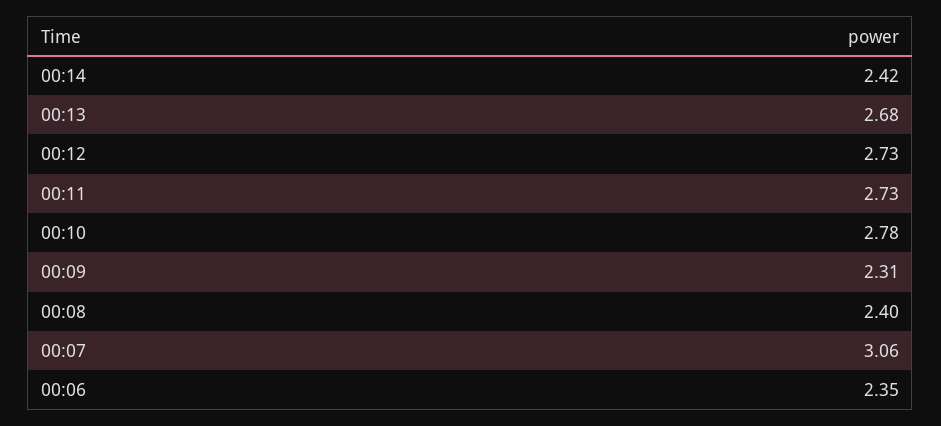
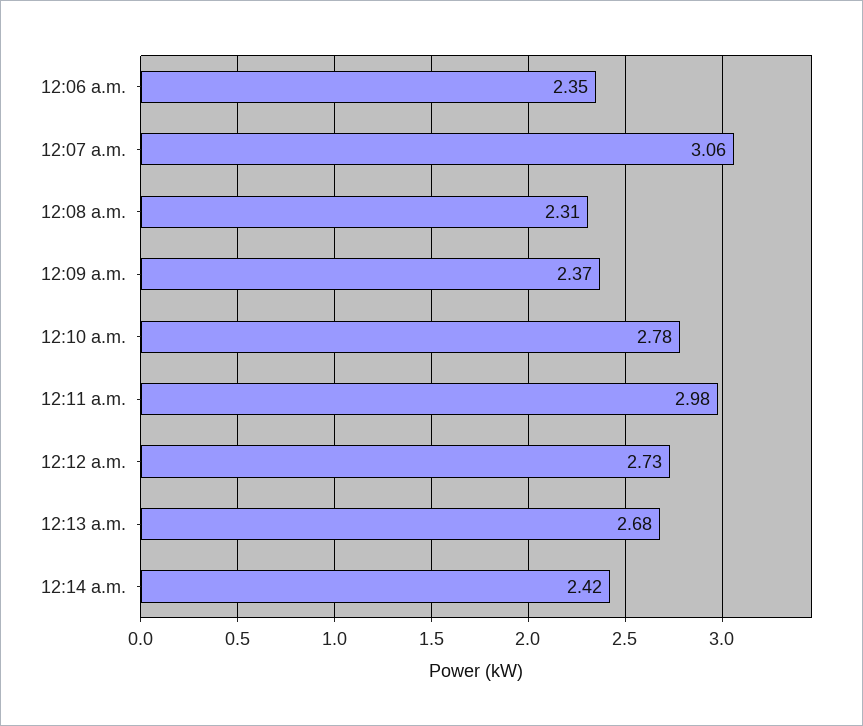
00:11: 2.73 -> 2.98
00:09: 2.31 -> 2.37
00:08: 2.4 -> 2.31

